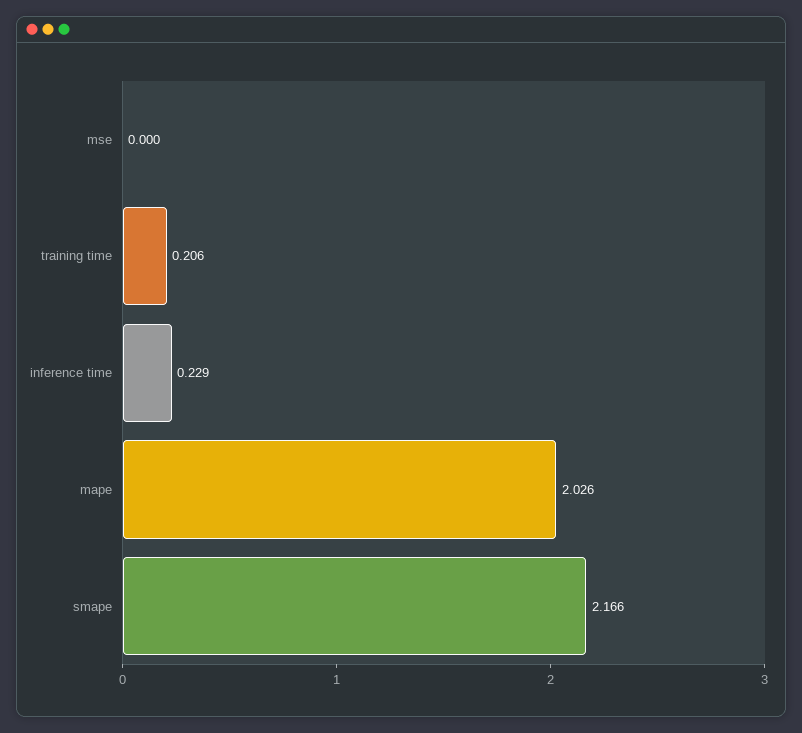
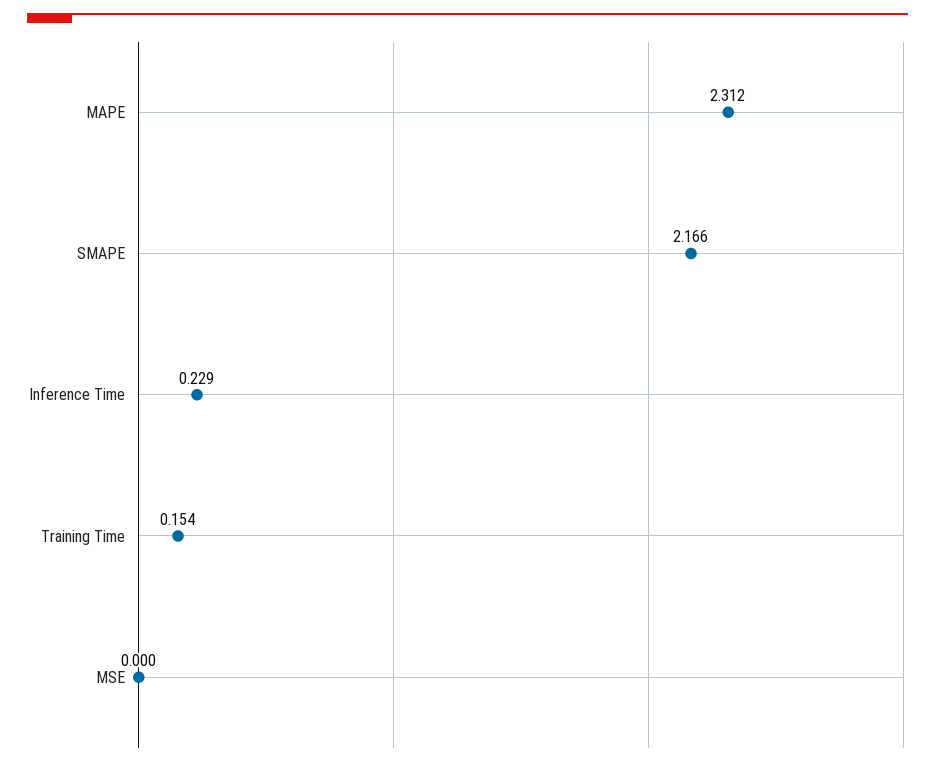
training time: 0.206 -> 0.154
mape: 2.026 -> 2.312

